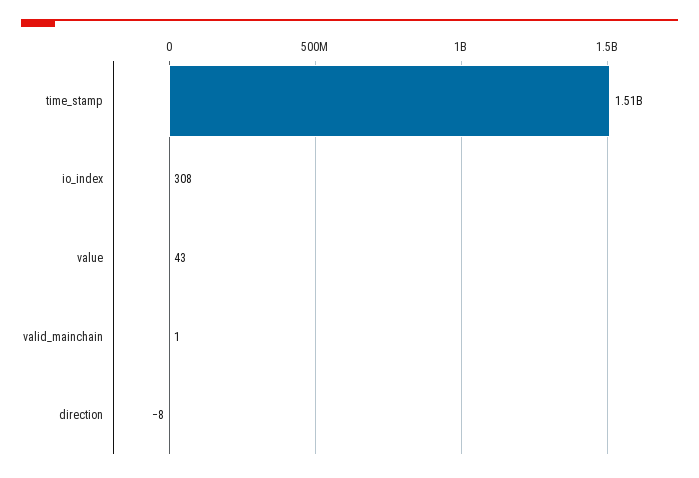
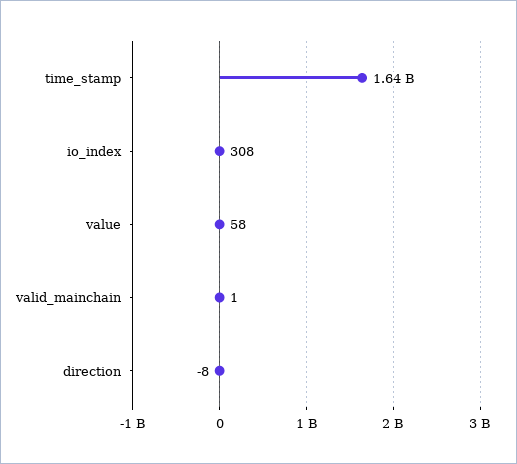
time_stamp: 1510000000 -> 1640000000
value: 43 -> 58

